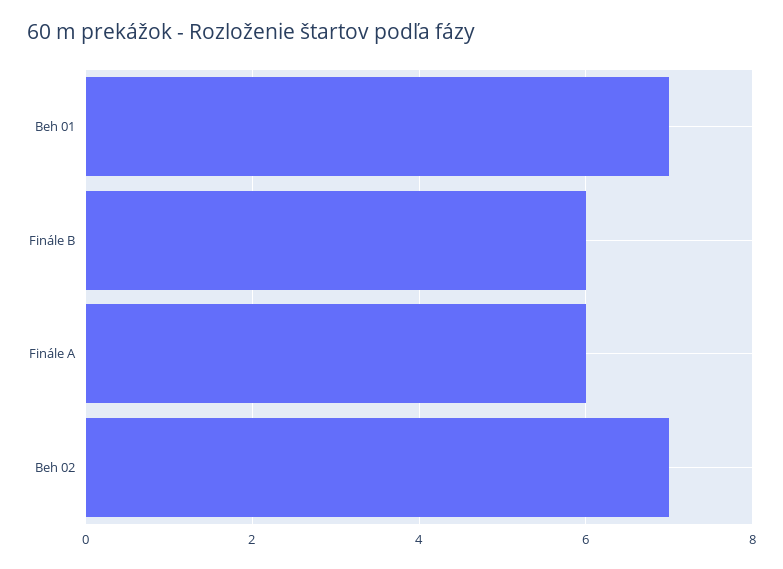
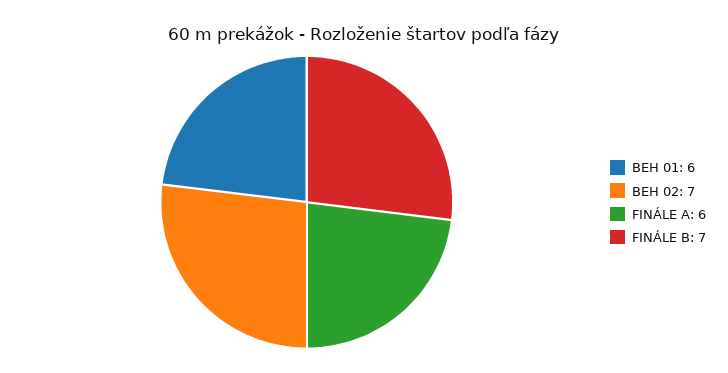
Beh 01: 7 -> 6
Finále B: 6 -> 7

